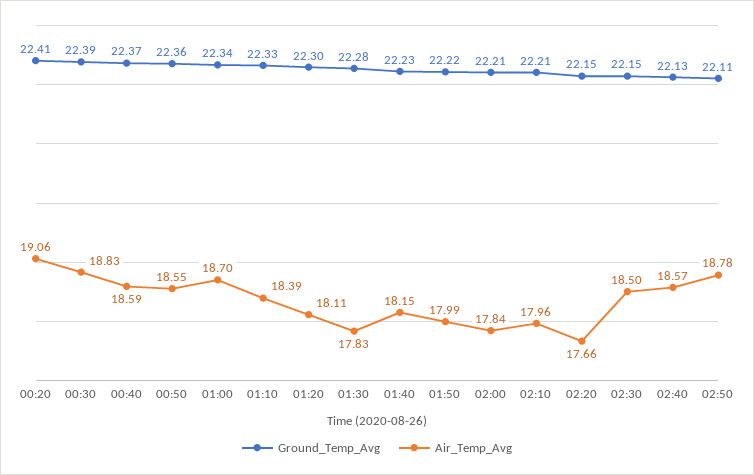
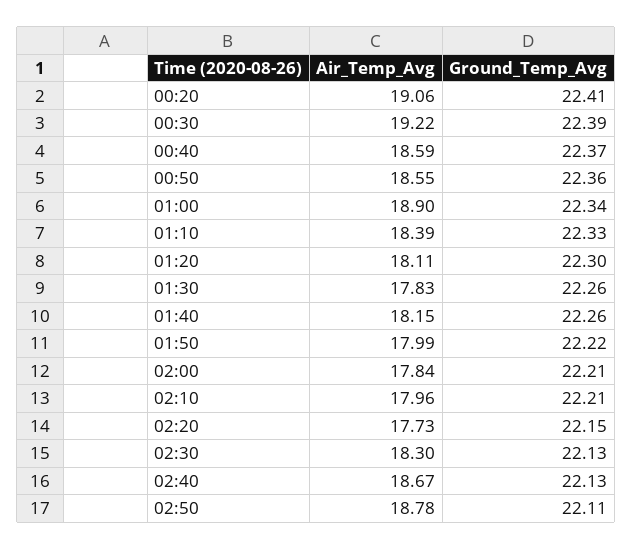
Air_Temp_Avg, 00:30: 18.83 -> 19.22
Air_Temp_Avg, 01:00: 18.7 -> 18.9
Ground_Temp_Avg, 01:30: 22.28 -> 22.26
Ground_Temp_Avg, 01:40: 22.23 -> 22.26
Air_Temp_Avg, 02:20: 17.66 -> 17.73
Ground_Temp_Avg, 02:30: 22.15 -> 22.13
Air_Temp_Avg, 02:30: 18.5 -> 18.3
Air_Temp_Avg, 02:40: 18.57 -> 18.67

